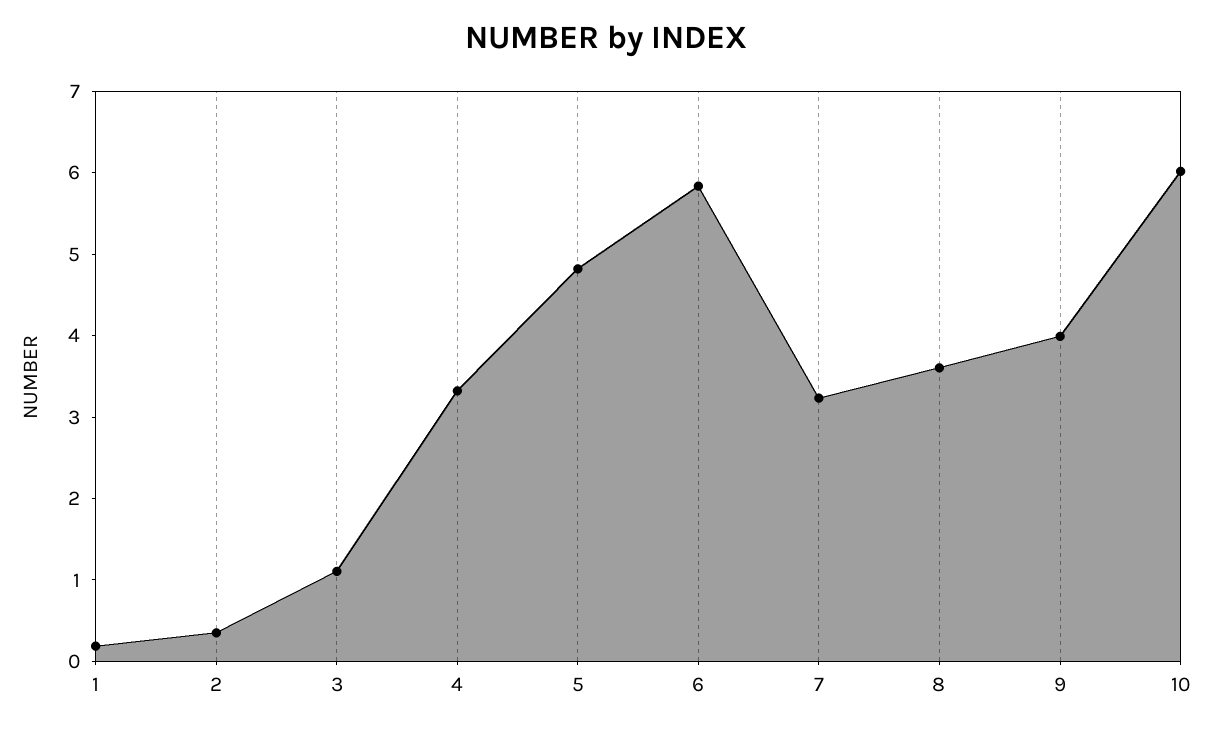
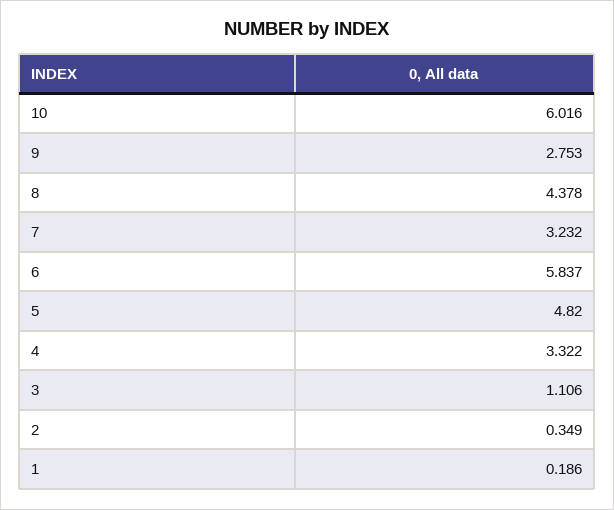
8: 3.6 -> 4.378
9: 4 -> 2.753

